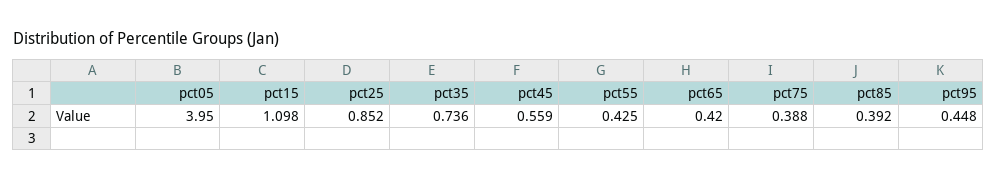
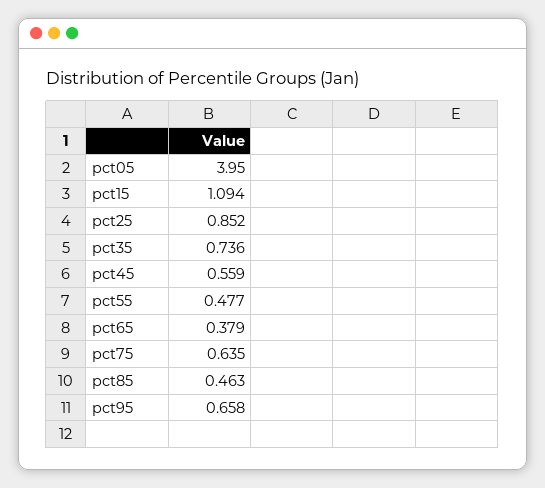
pct15: 1.098 -> 1.094
pct55: 0.425 -> 0.477
pct65: 0.42 -> 0.379
pct75: 0.388 -> 0.635
pct85: 0.392 -> 0.463
pct95: 0.448 -> 0.658

